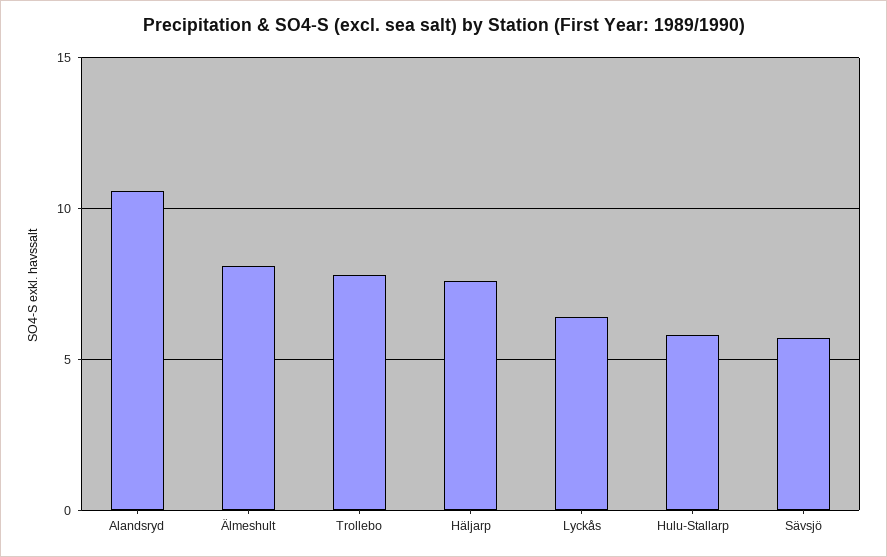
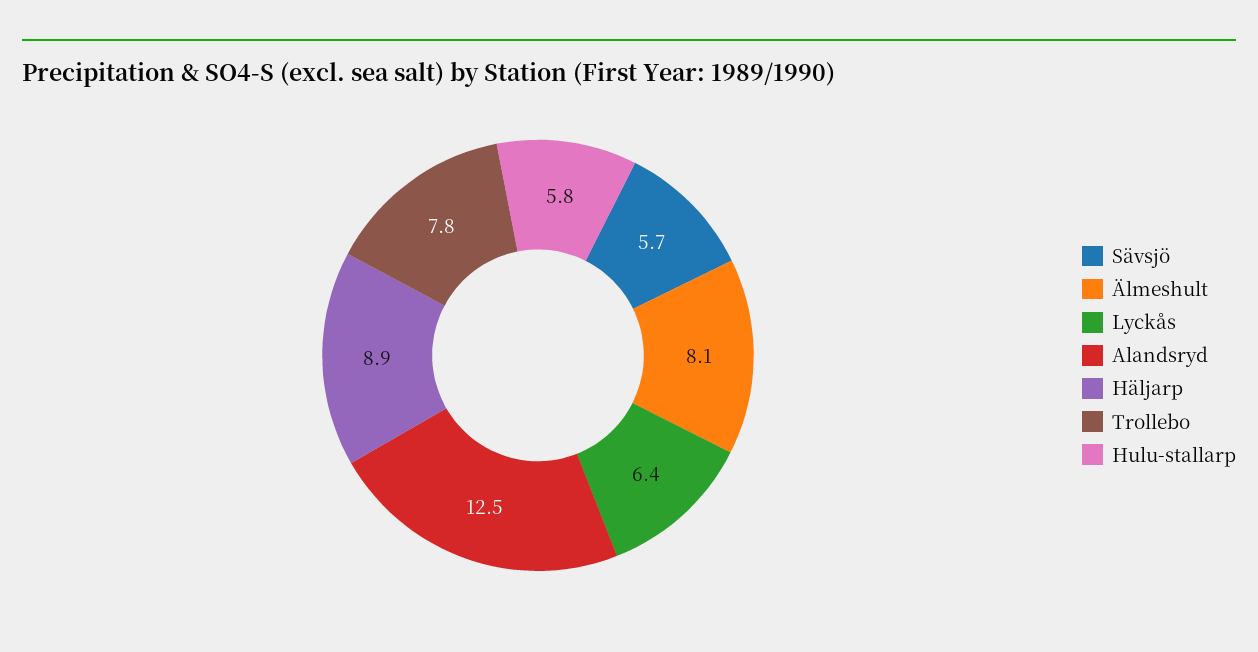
Alandsryd: 10.5 -> 12.5
Häljarp: 7.5 -> 8.9

